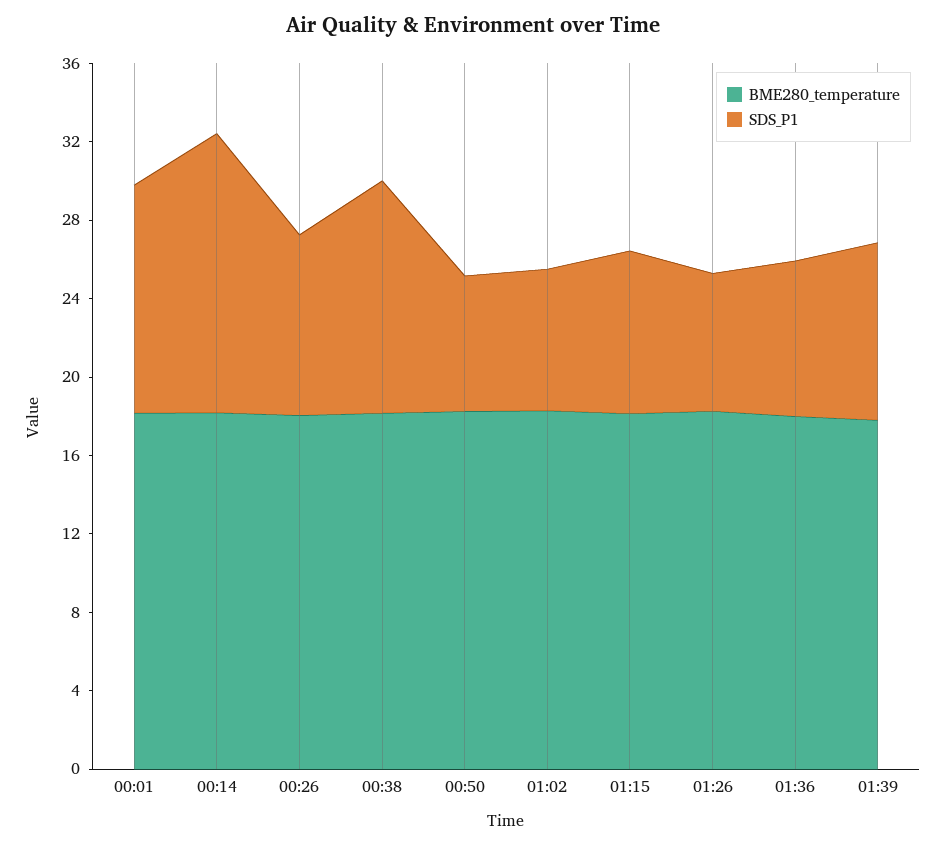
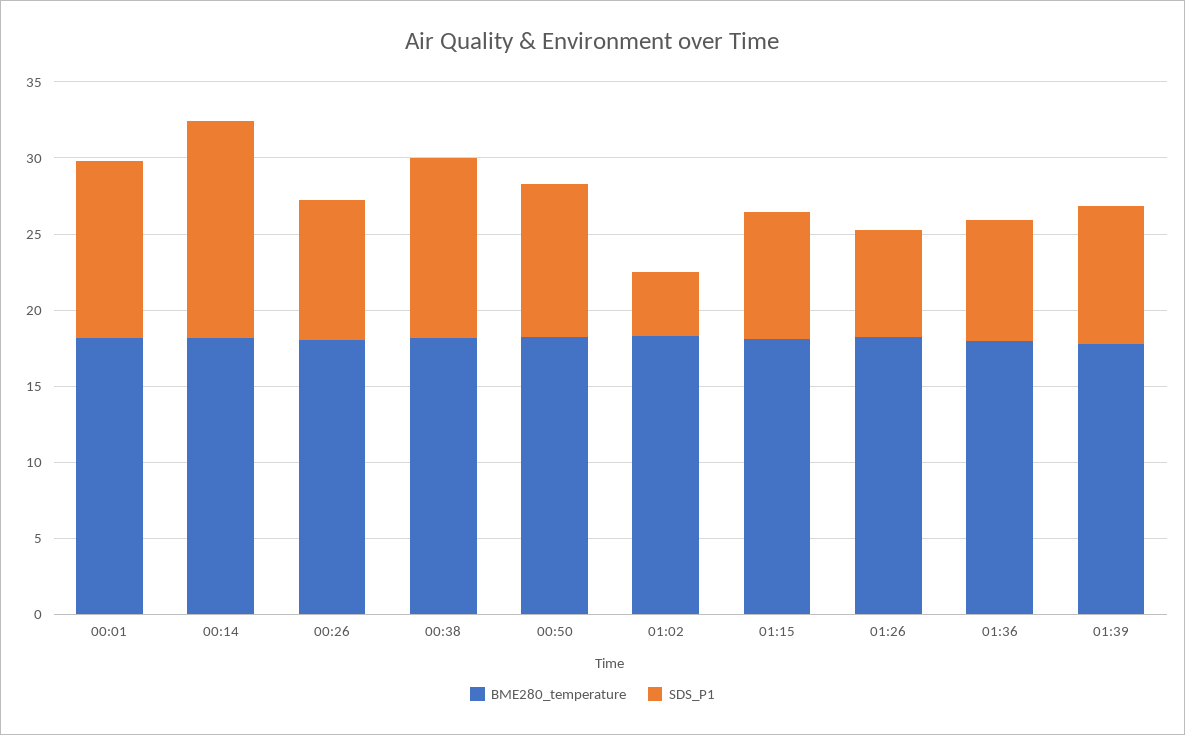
SDS_P1, 00:50: 7 -> 10
SDS_P1, 01:02: 7 -> 4

